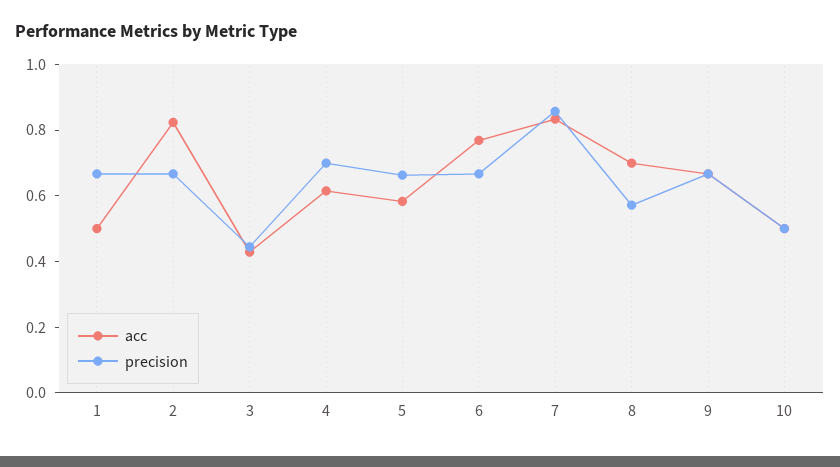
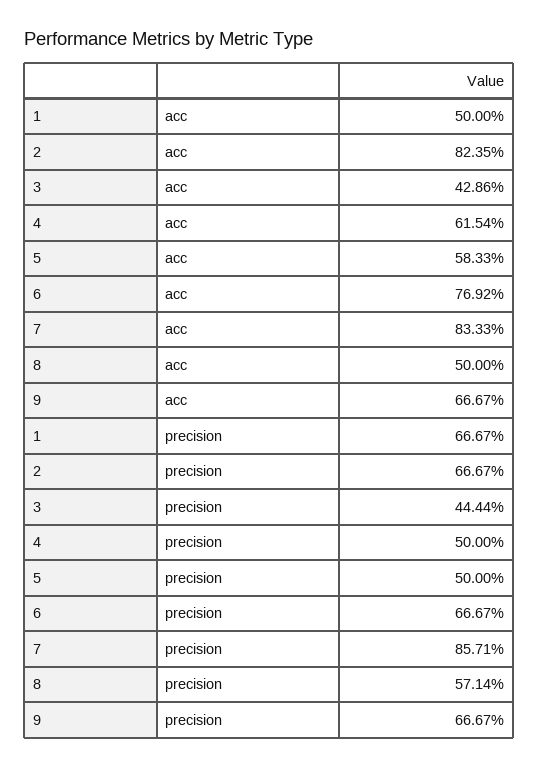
precision, 4: 0.7 -> 0.5
precision, 5: 0.65 -> 0.5
acc, 8: 0.7 -> 0.5
acc, 10: 0.5 -> none
precision, 10: 0.5 -> none

